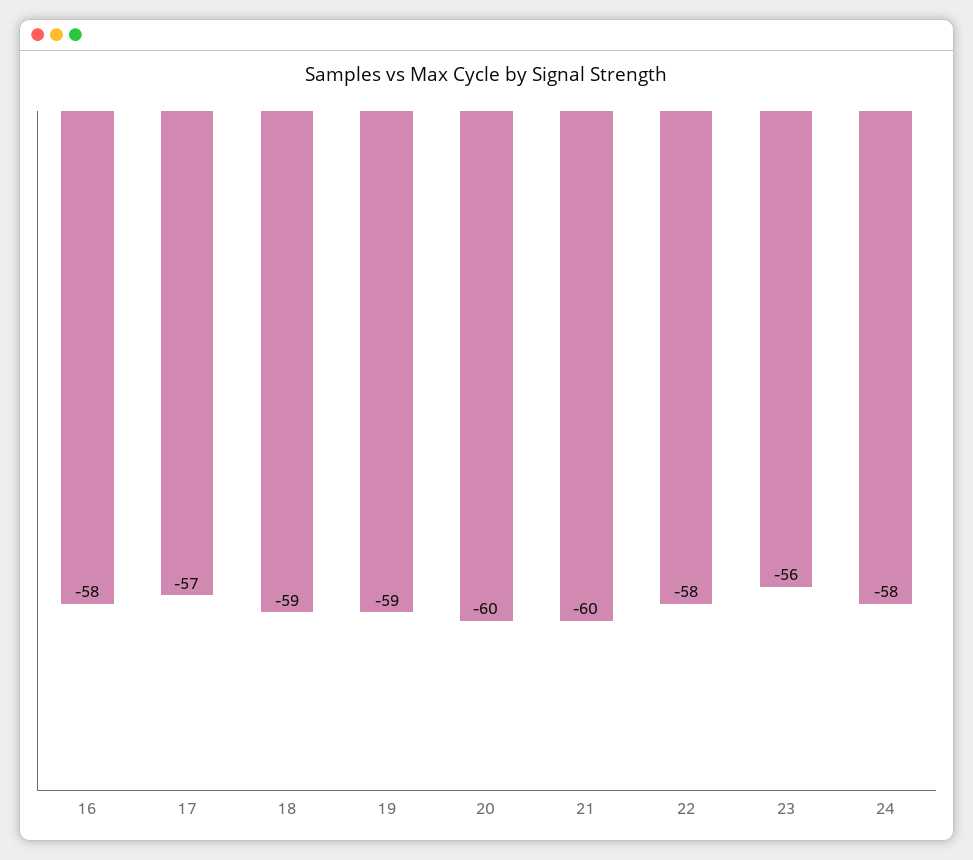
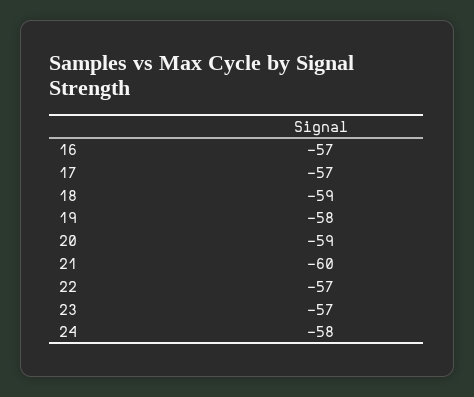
16: -58 -> -57
19: -59 -> -58
20: -60 -> -59
22: -58 -> -57
23: -56 -> -57

